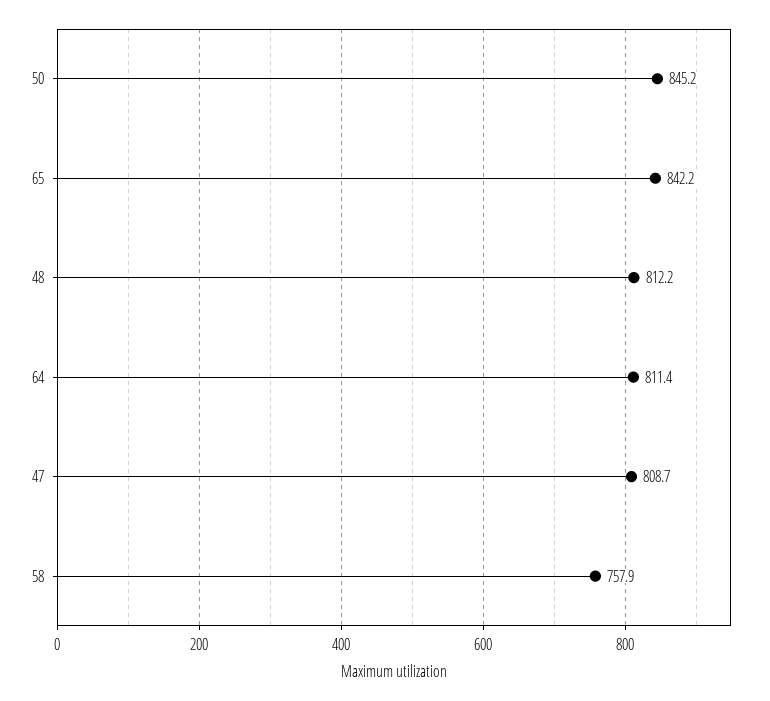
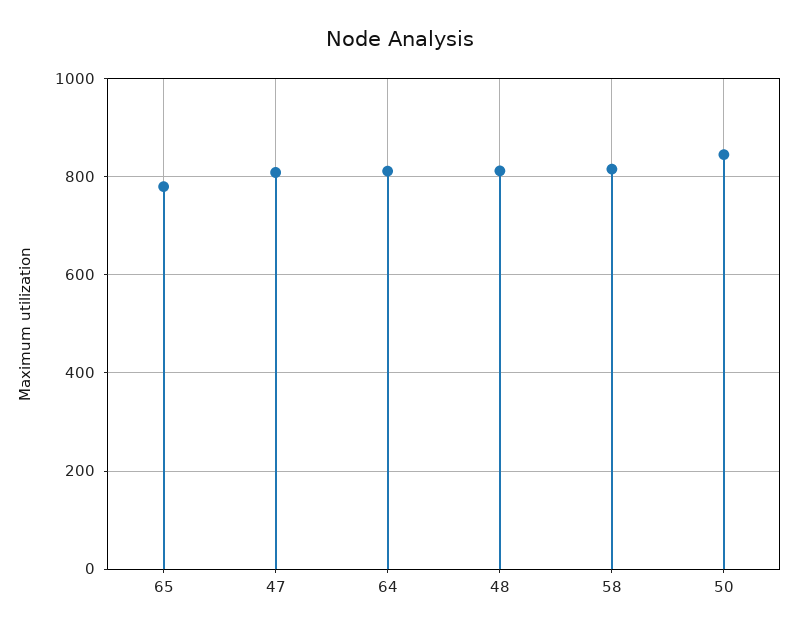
65: 842.2 -> 780
58: 757.9 -> 820

